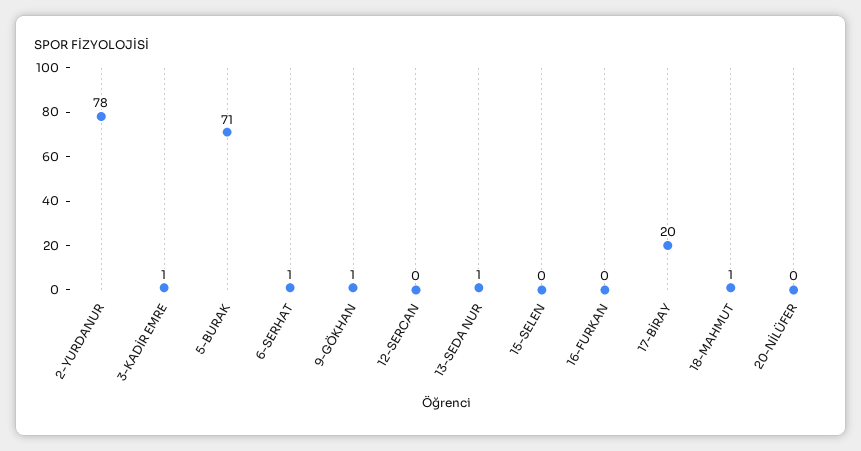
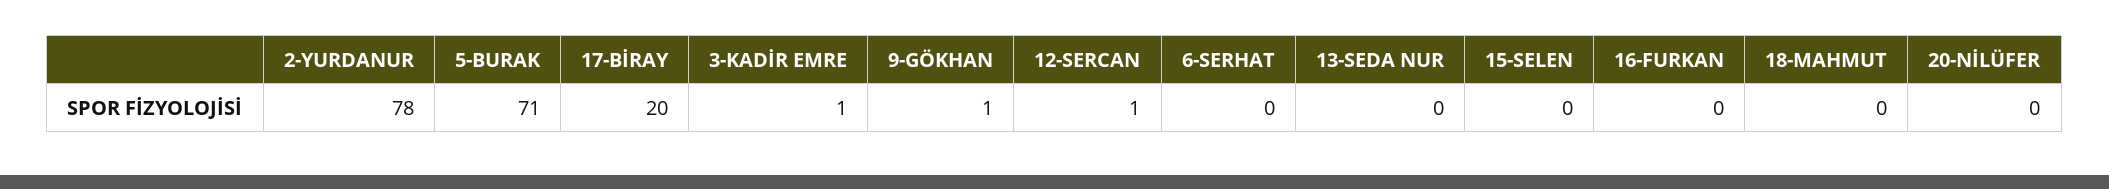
6-SERHAT: 1 -> 0
12-SERCAN: 0 -> 1
13-SEDA NUR: 1 -> 0
18-MAHMUT: 1 -> 0

